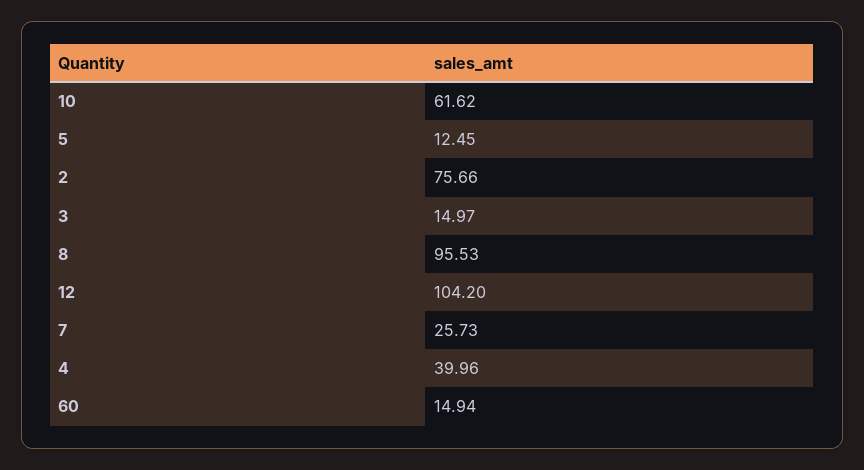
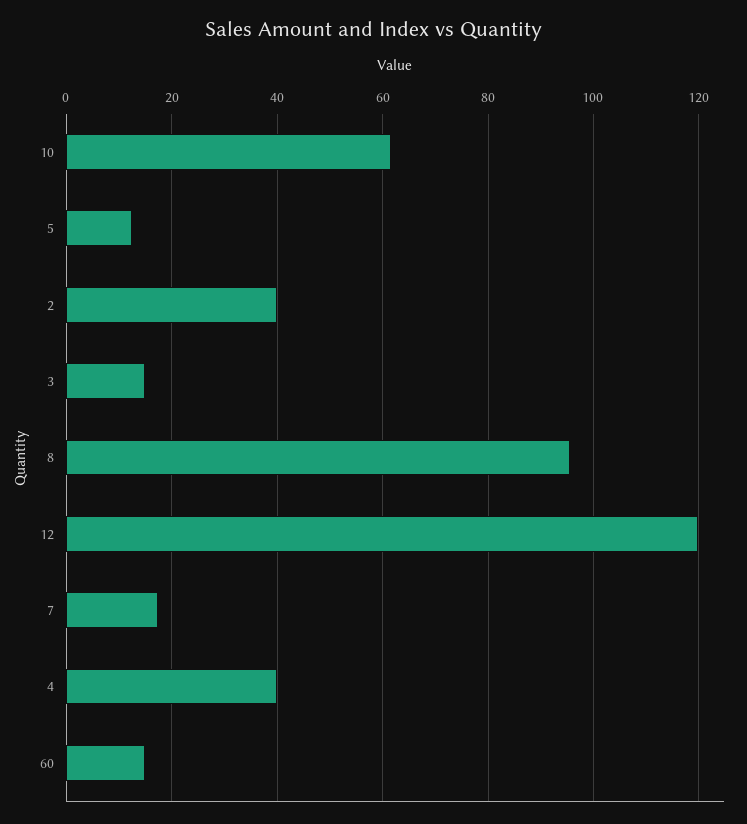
2: 75.66 -> 40
12: 104.2 -> 120
7: 25.73 -> 18

